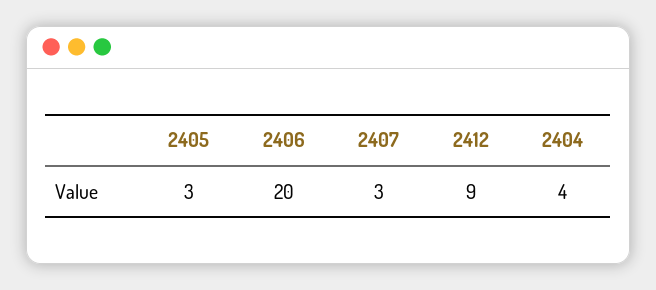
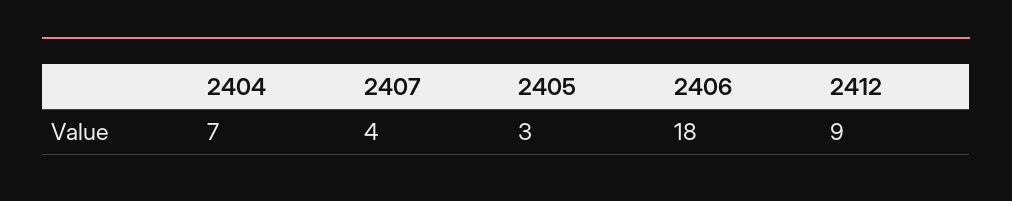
2406: 20 -> 18
2407: 3 -> 4
2404: 4 -> 7

